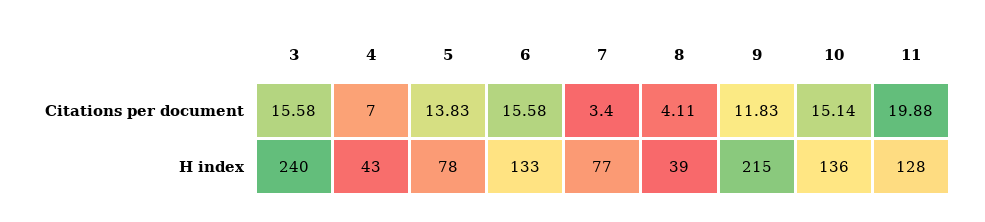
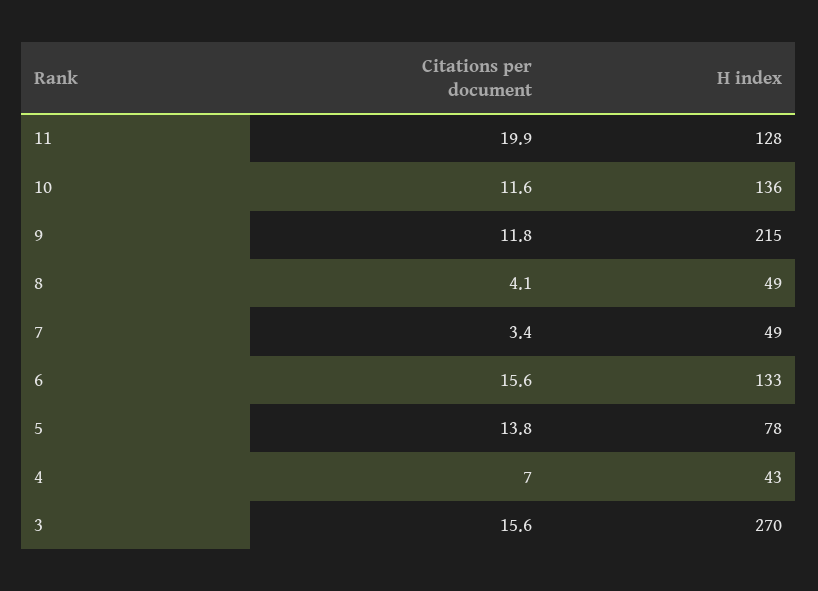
10, Citations per document: 15.14 -> 11.6
3, H index: 240 -> 270
7, H index: 77 -> 49
8, H index: 39 -> 49

